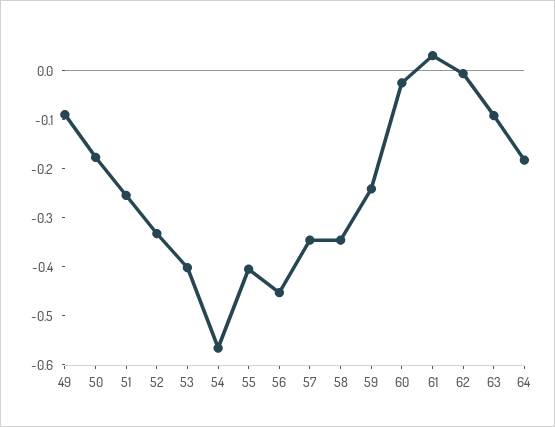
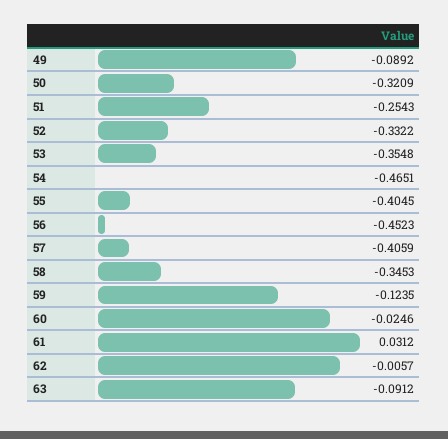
50: -0.18 -> -0.3209
53: -0.4 -> -0.3548
54: -0.56 -> -0.4651
57: -0.34 -> -0.4059
59: -0.24 -> -0.1235
64: -0.18 -> none

